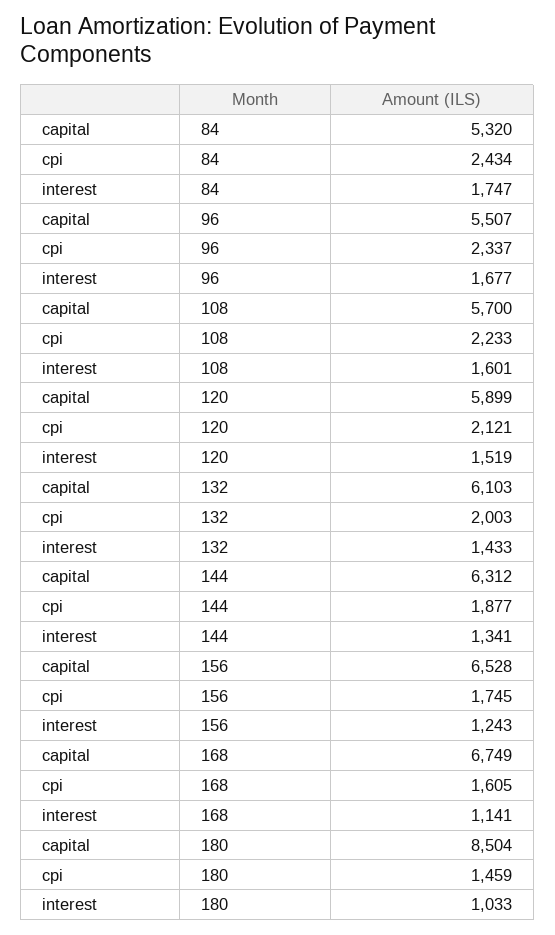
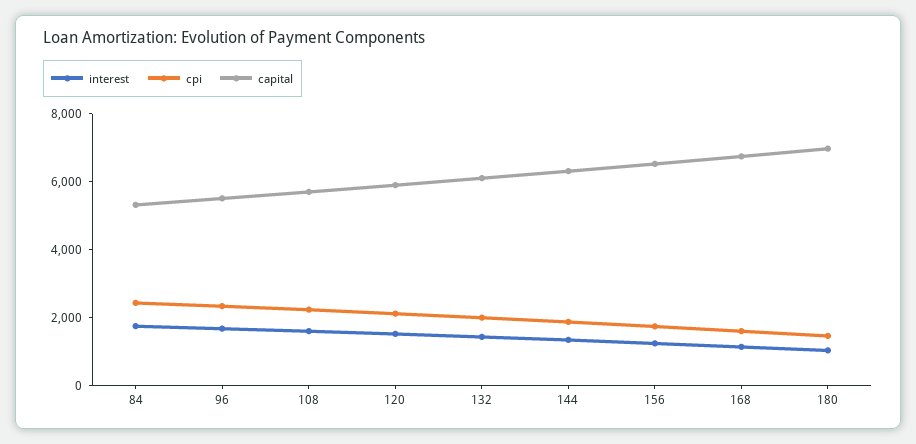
capital, 180: 8504 -> 7000

